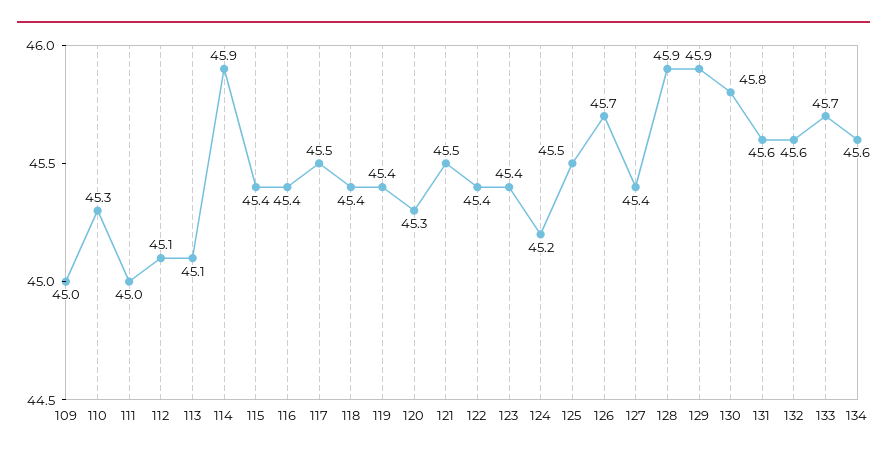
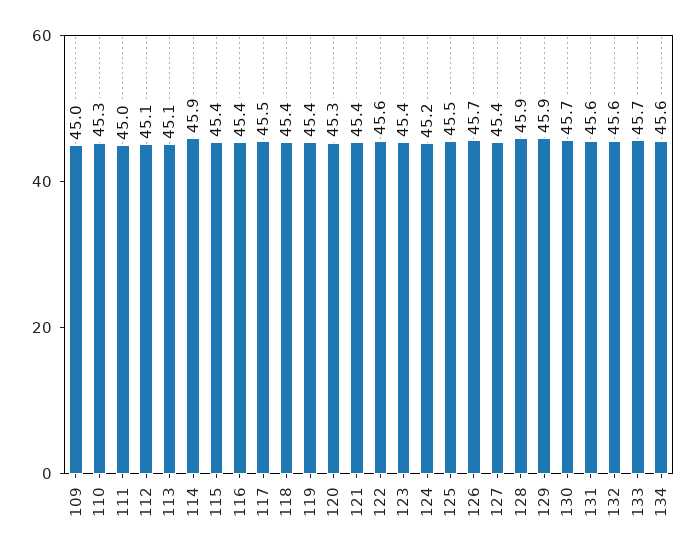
121: 45.5 -> 45.4
122: 45.4 -> 45.6
130: 45.8 -> 45.7

